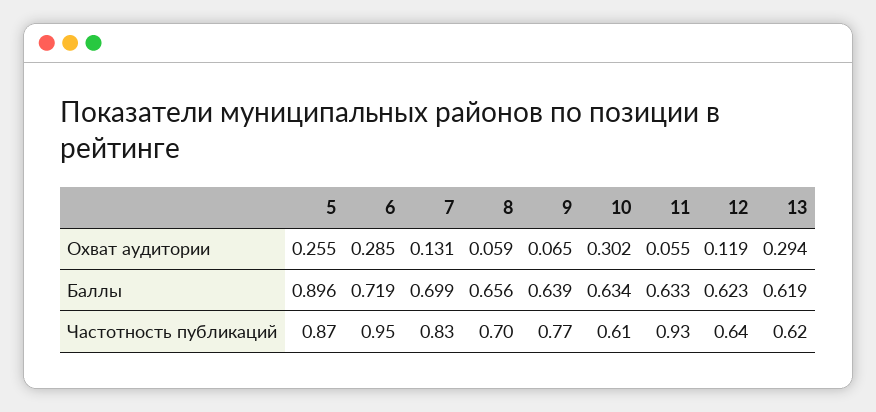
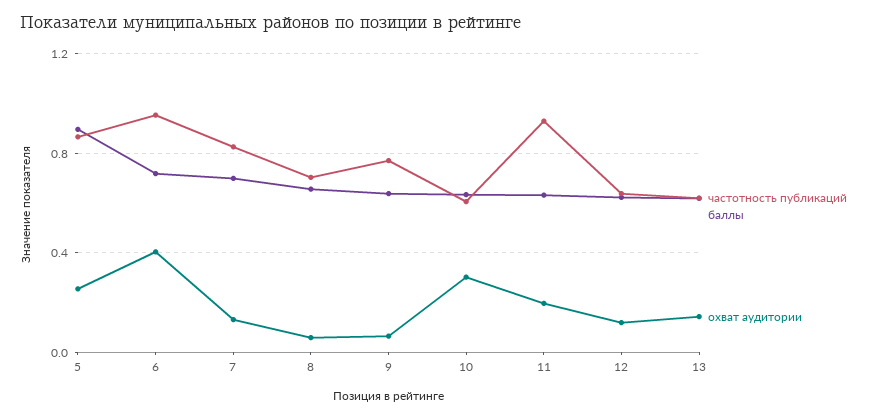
Охват аудитории, 6: 0.285 -> 0.4
Охват аудитории, 11: 0.055 -> 0.2
Охват аудитории, 13: 0.294 -> 0.15

